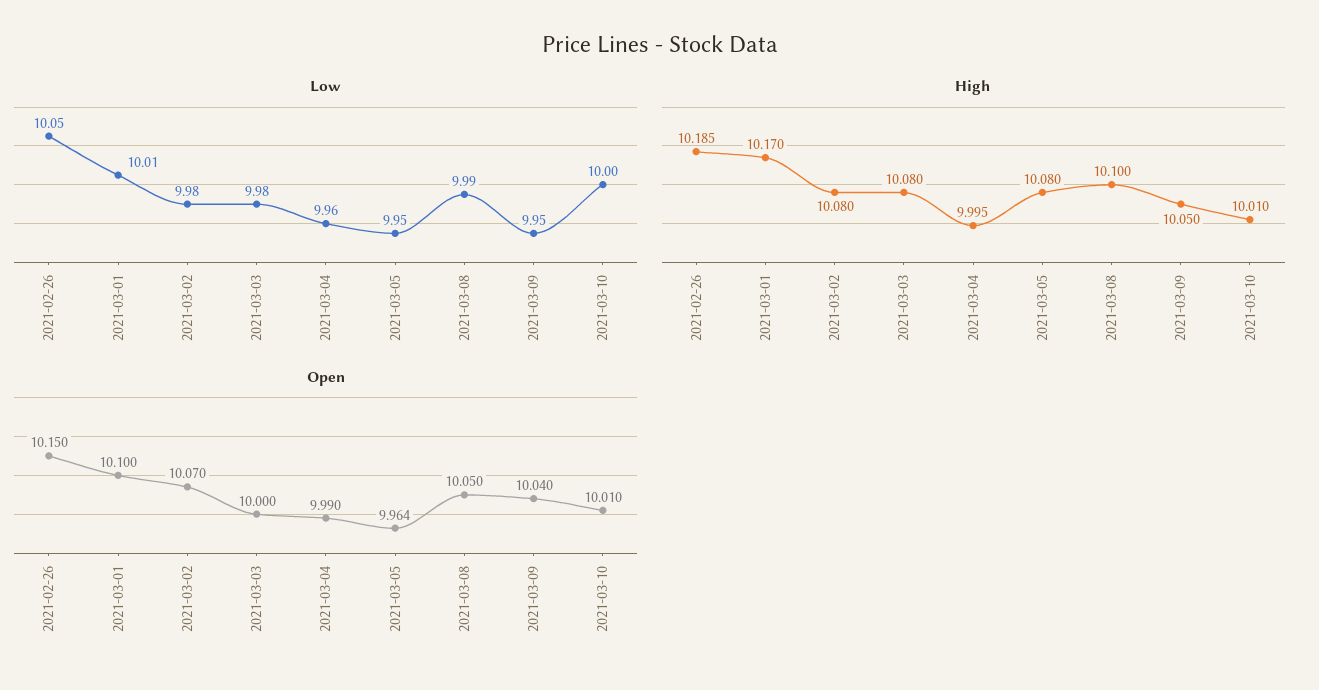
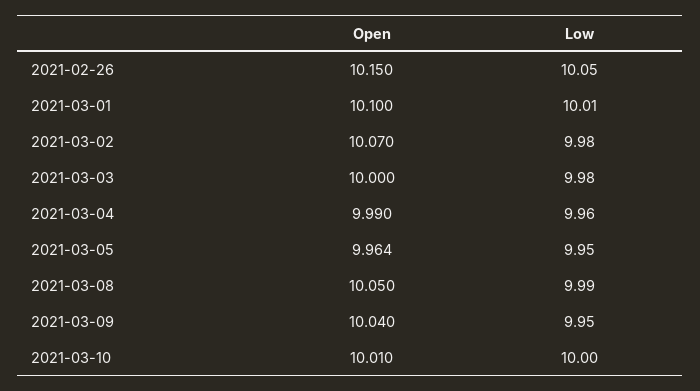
High, 2021-02-26: 10.185 -> none
High, 2021-03-01: 10.17 -> none
High, 2021-03-02: 10.08 -> none
High, 2021-03-03: 10.08 -> none
High, 2021-03-04: 9.995 -> none
High, 2021-03-05: 10.08 -> none
High, 2021-03-08: 10.1 -> none
High, 2021-03-09: 10.05 -> none
High, 2021-03-10: 10.01 -> none

